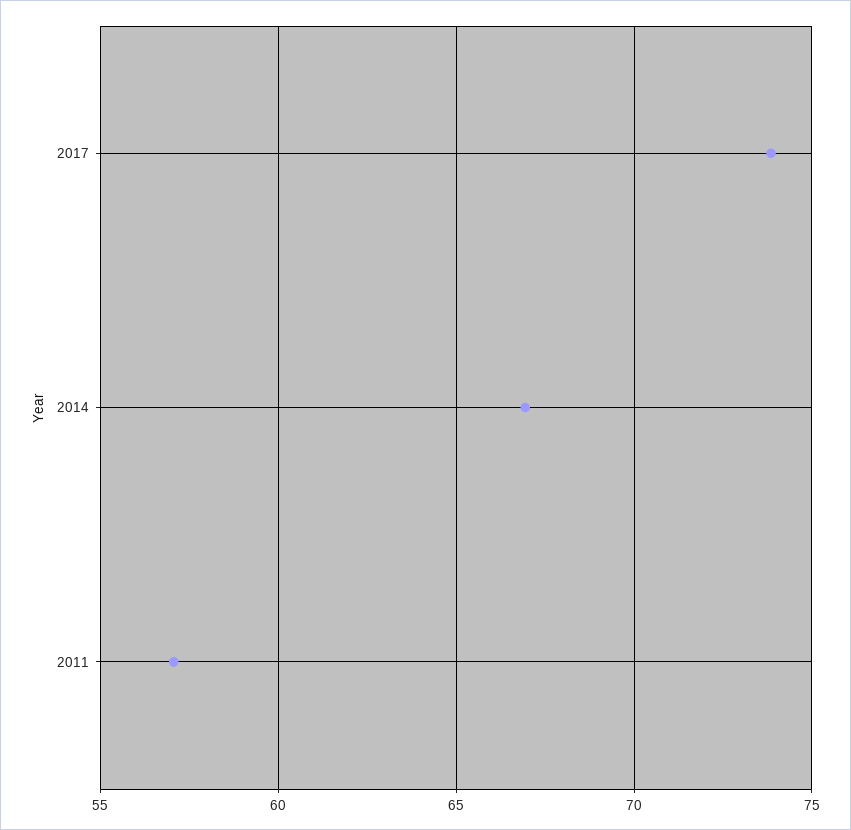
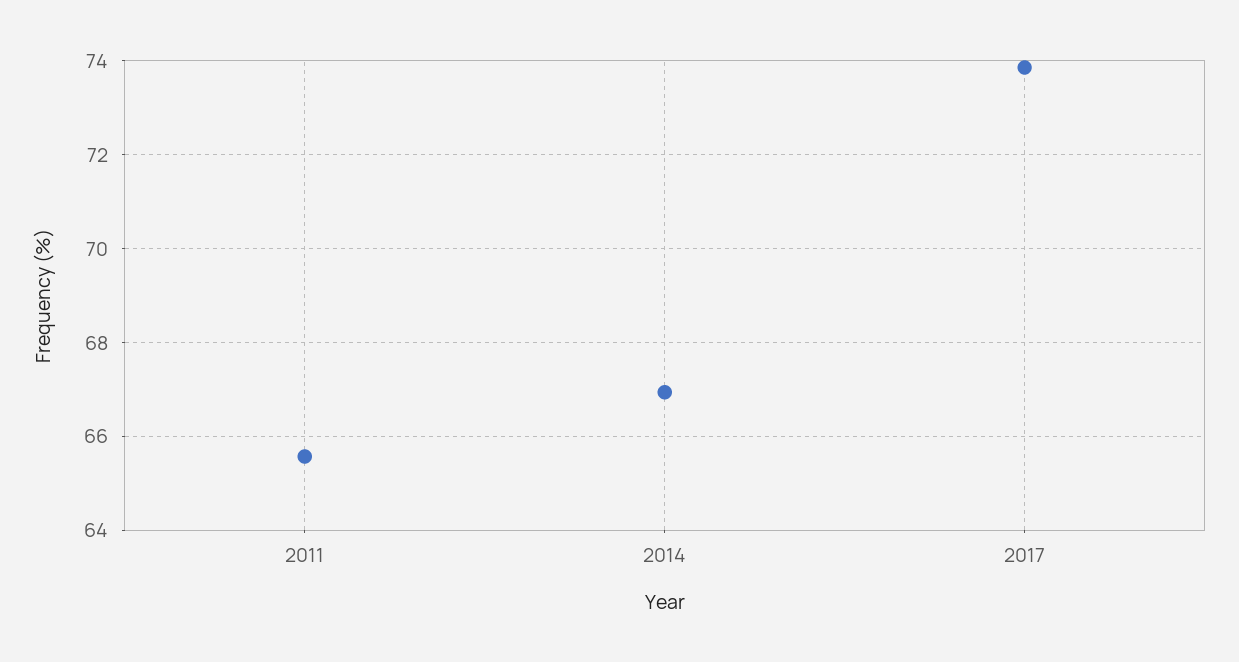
2011: 57 -> 65.6

